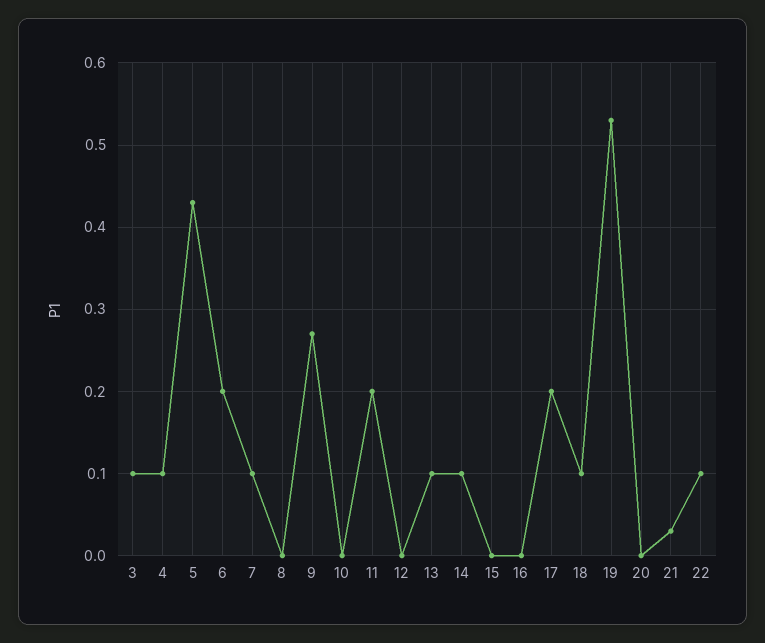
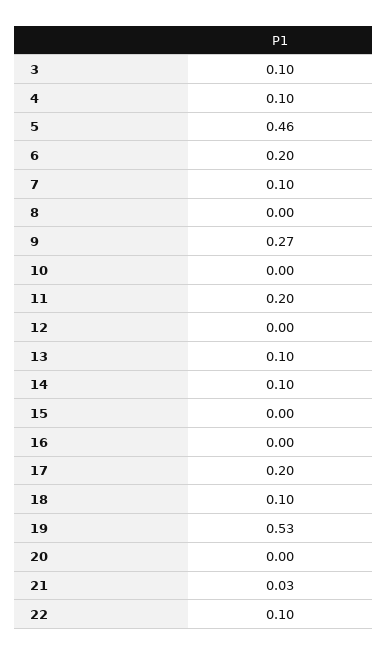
5: 0.43 -> 0.46

